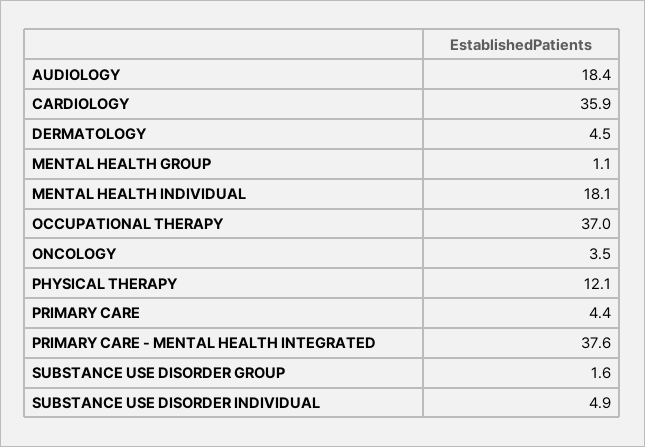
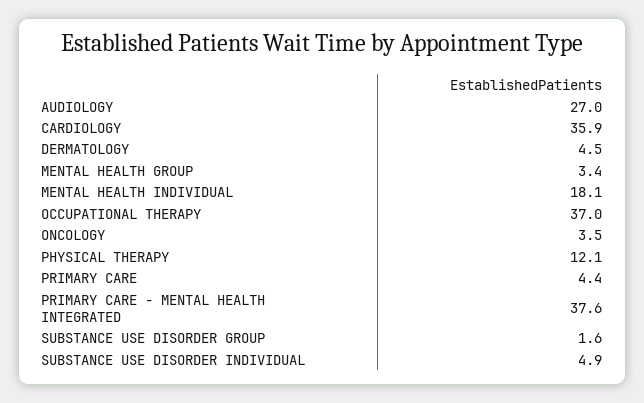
AUDIOLOGY: 18.4 -> 27
MENTAL HEALTH GROUP: 1.1 -> 3.4

